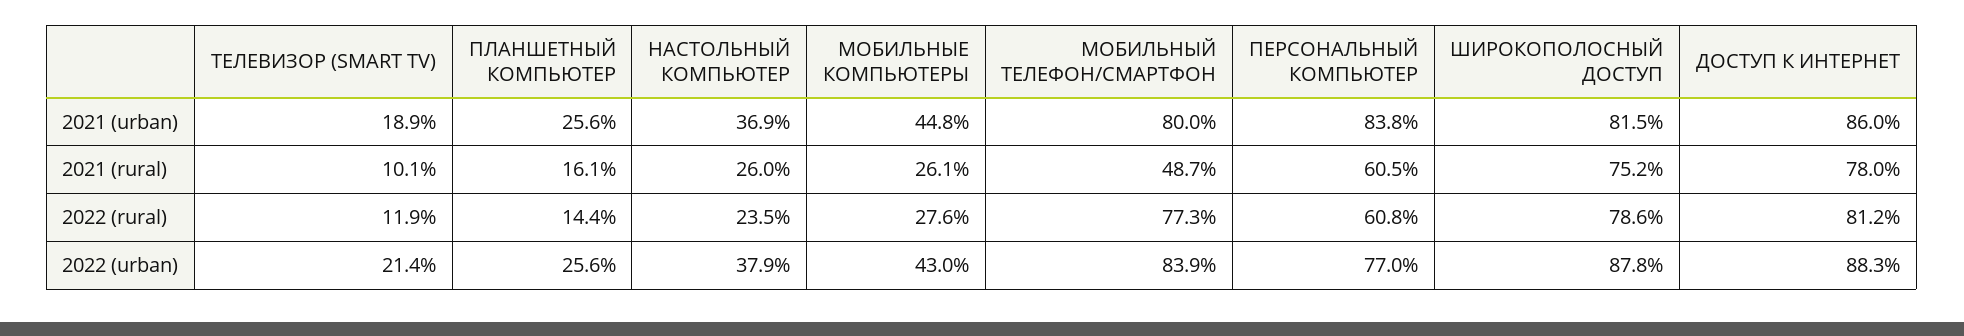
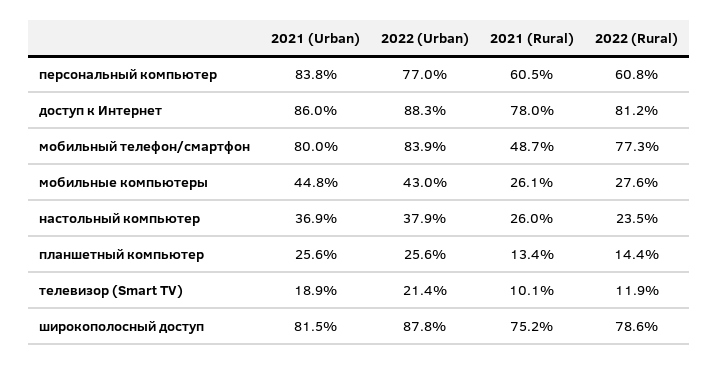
ПЛАНШЕТНЫЙ КОМПЬЮТЕР, 2021 (rural): 16.1 -> 13.4

